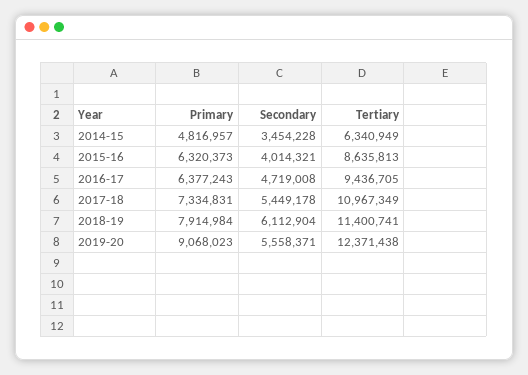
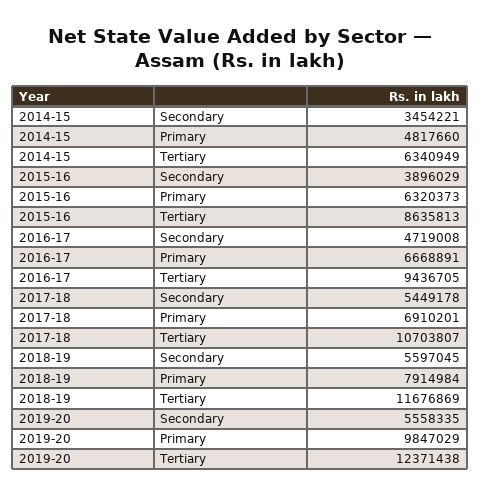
Primary, 2014-15: 4816957 -> 4817660
Secondary, 2014-15: 3454228 -> 3454221
Secondary, 2015-16: 4014321 -> 3896029
Primary, 2016-17: 6377243 -> 6668891
Primary, 2017-18: 7334831 -> 6910201
Tertiary, 2017-18: 10967349 -> 10703807
Secondary, 2018-19: 6112904 -> 5597045
Tertiary, 2018-19: 11400741 -> 11676869
Primary, 2019-20: 9068023 -> 9847029
Secondary, 2019-20: 5558371 -> 5558335

